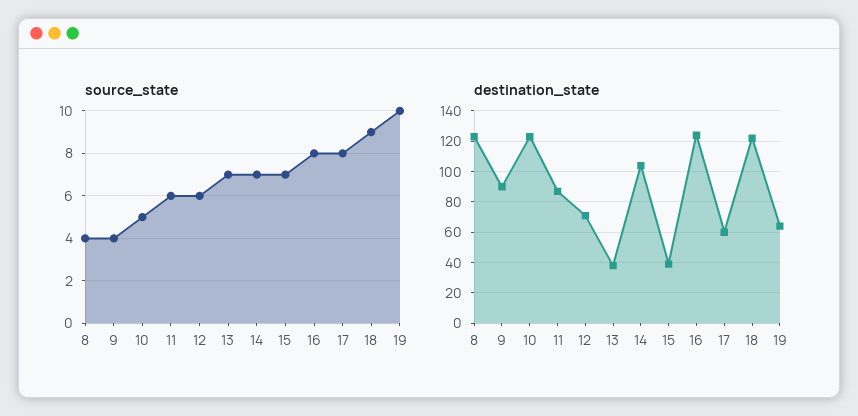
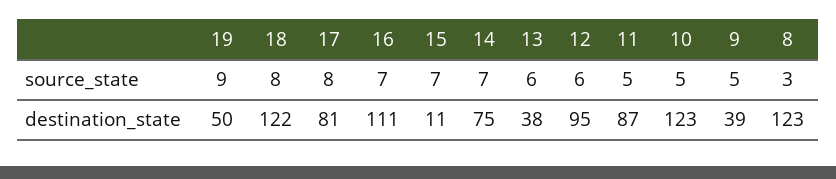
source_state, 8: 4 -> 3
source_state, 9: 4 -> 5
source_state, 11: 6 -> 5
source_state, 13: 7 -> 6
source_state, 16: 8 -> 7
source_state, 18: 9 -> 8
source_state, 19: 10 -> 9
destination_state, 9: 90 -> 39
destination_state, 12: 70 -> 95
destination_state, 14: 105 -> 75
destination_state, 15: 40 -> 11
destination_state, 16: 125 -> 111
destination_state, 17: 60 -> 81
destination_state, 19: 65 -> 50

